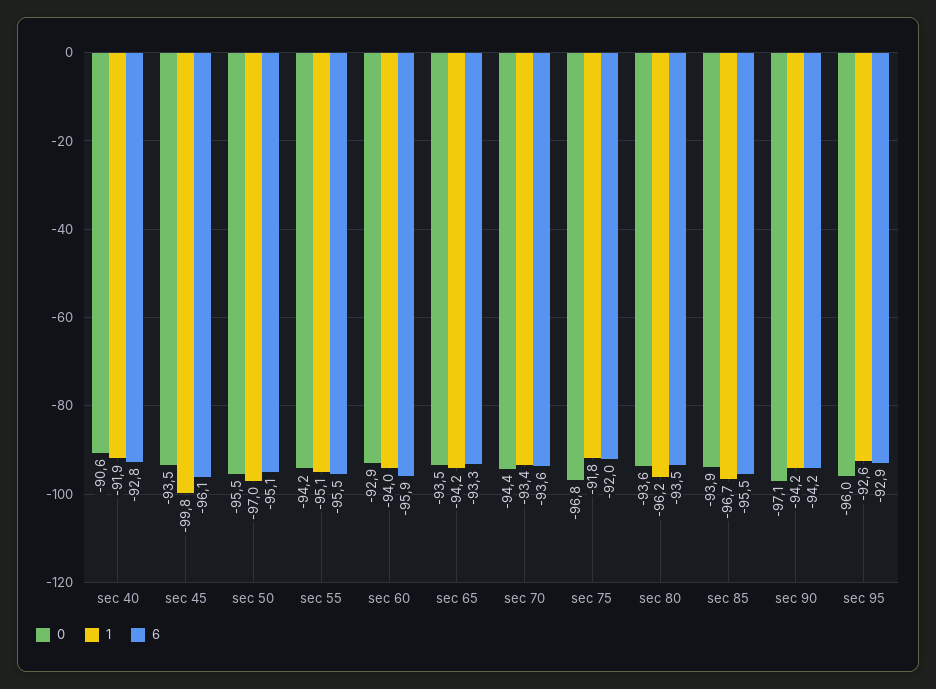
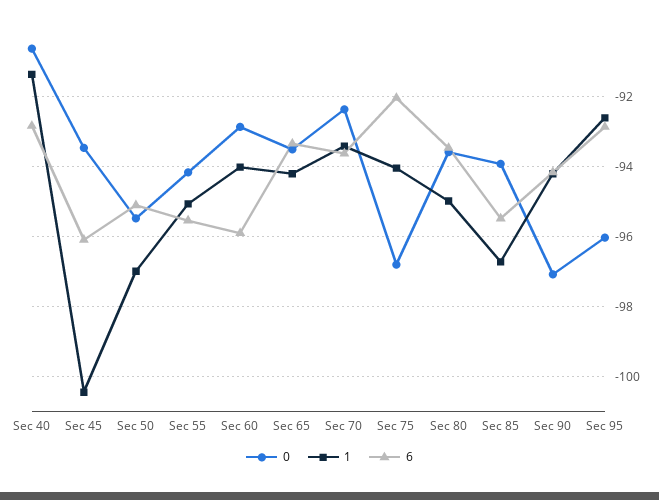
1, sec 40: -91.9 -> -91.4
1, sec 45: -99.8 -> -100.4
0, sec 70: -94.4 -> -92.4
1, sec 75: -91.8 -> -94
1, sec 80: -96.2 -> -95

